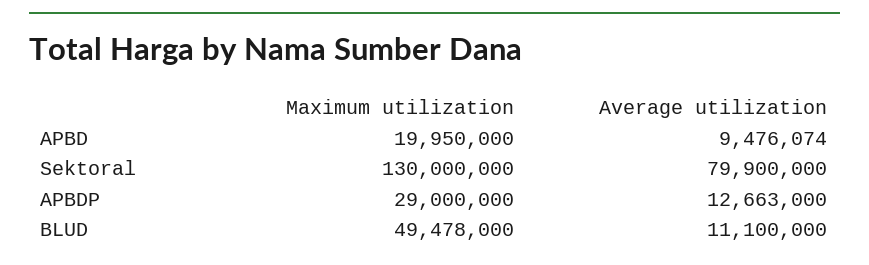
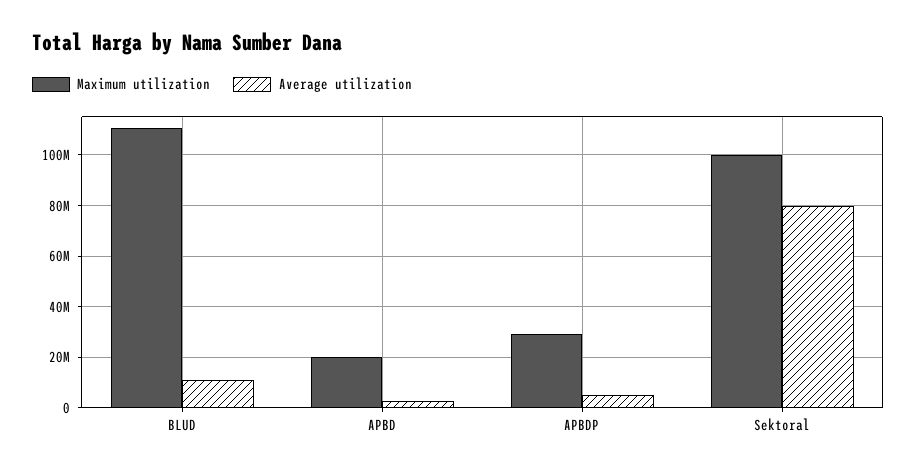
Average utilization, APBD: 9476074 -> 2500000
Maximum utilization, Sektoral: 130000000 -> 100000000
Average utilization, APBDP: 12663000 -> 5000000
Maximum utilization, BLUD: 49478000 -> 110000000

